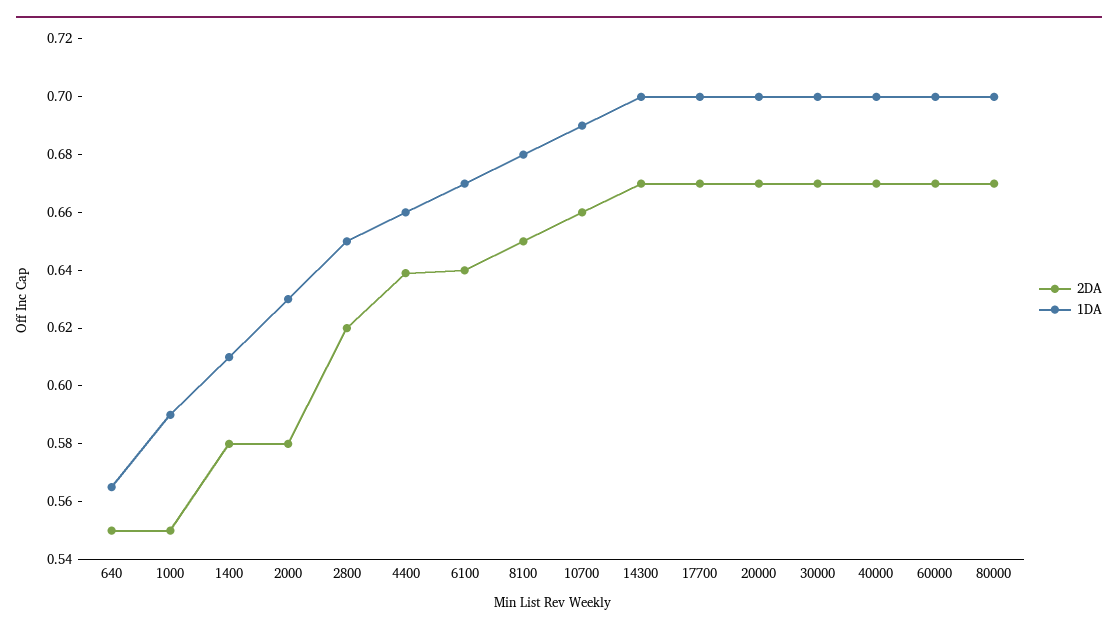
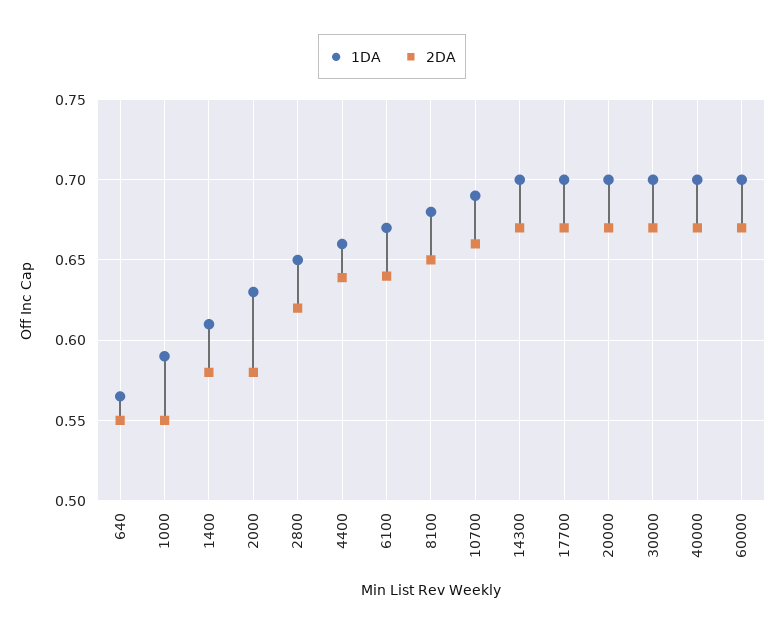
2DA, 80000: 0.67 -> none
1DA, 80000: 0.7 -> none

